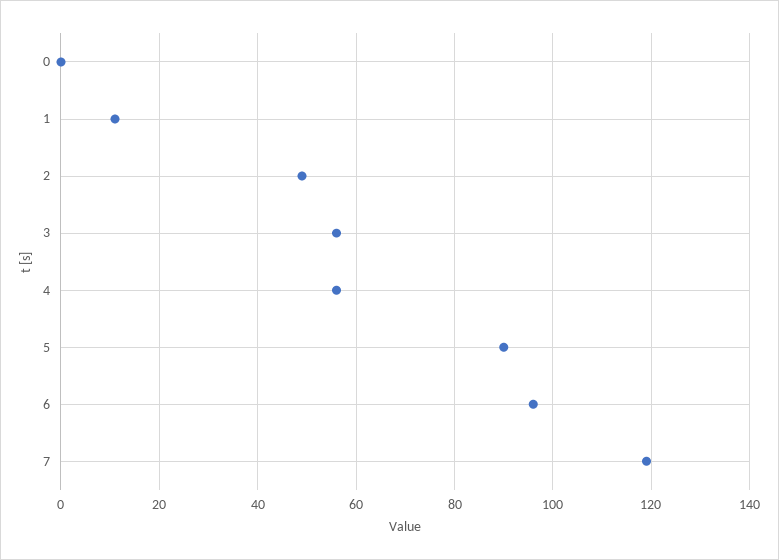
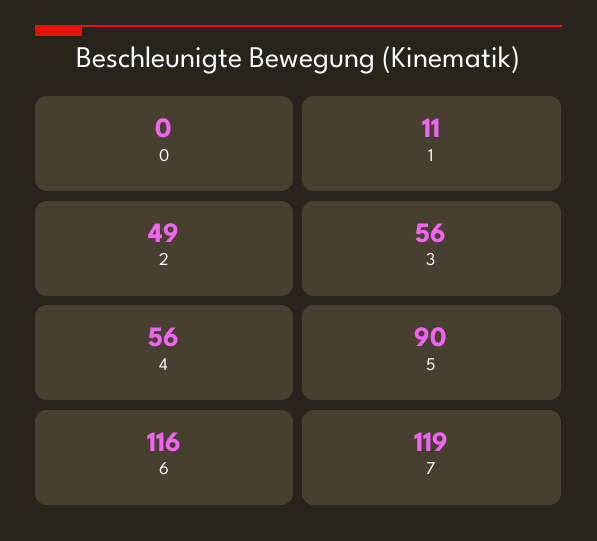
6: 95 -> 116

